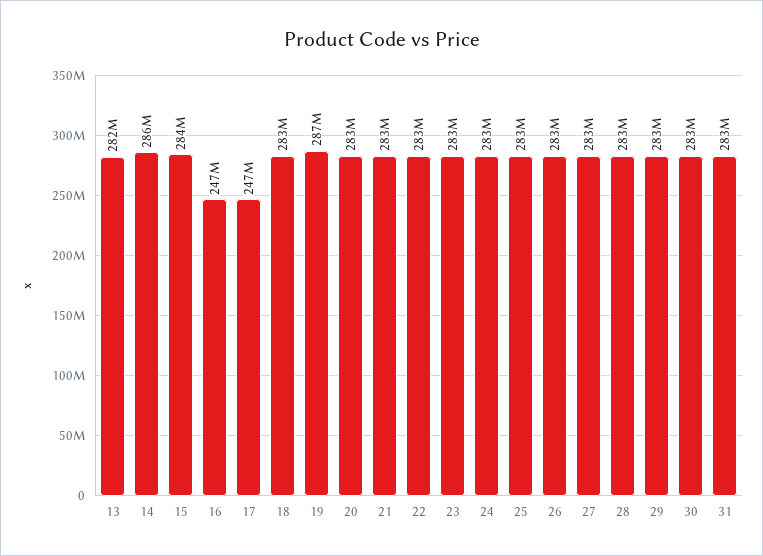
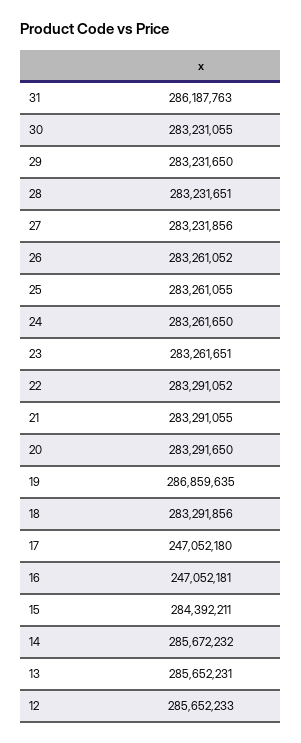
13: 282000000 -> 285652231
31: 283000000 -> 286187763
12: none -> 285652233

